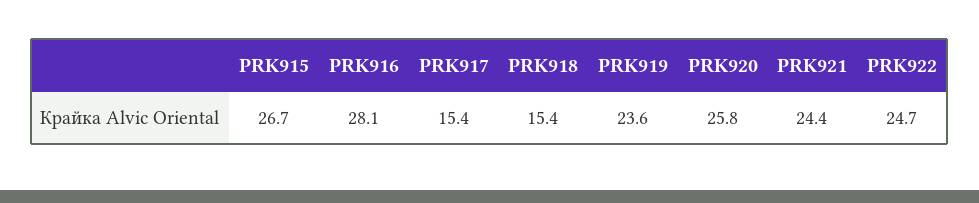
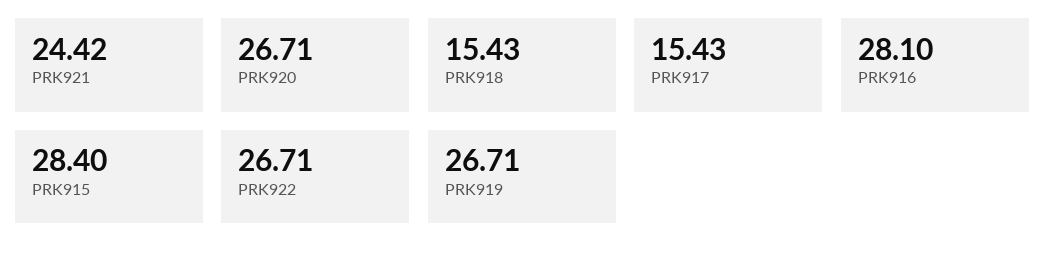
PRK915: 26.7 -> 28.4
PRK919: 23.6 -> 26.71
PRK920: 25.8 -> 26.71
PRK922: 24.7 -> 26.71

